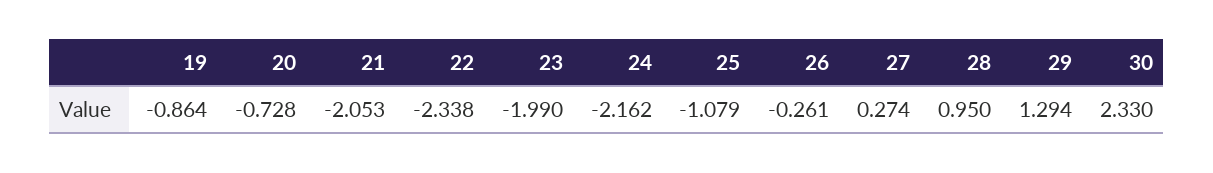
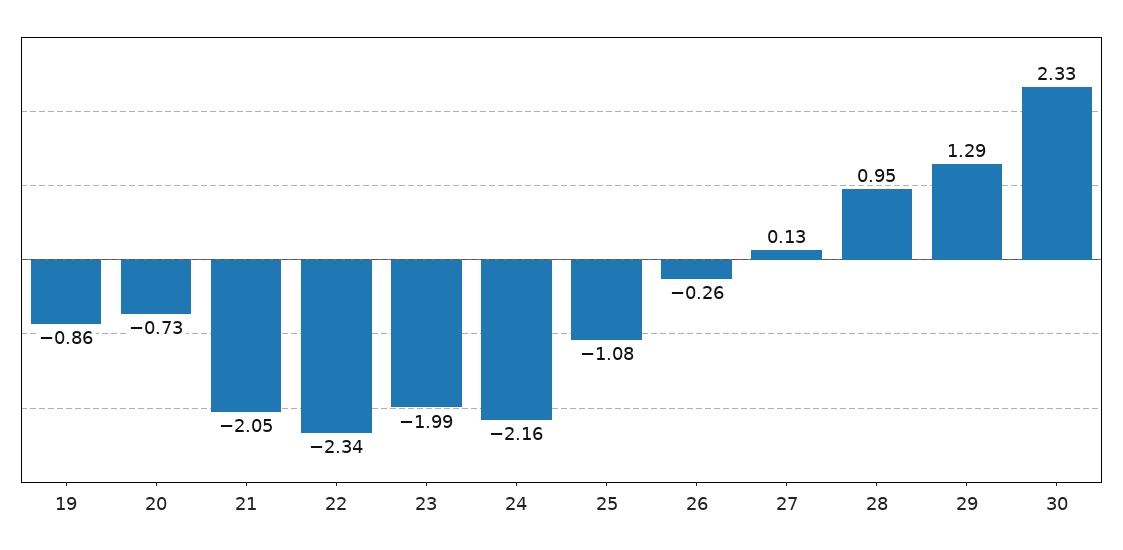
27: 0.274 -> 0.13

